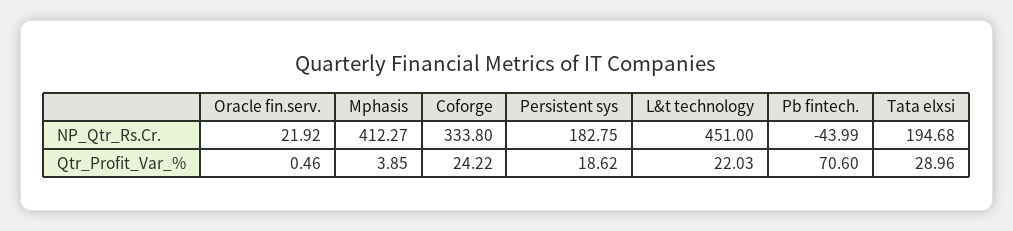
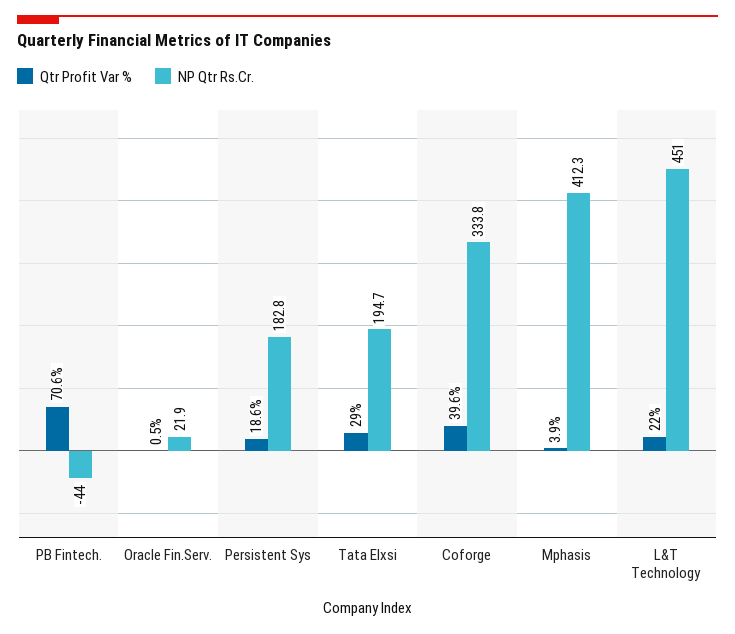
Qtr_Profit_Var_%, Coforge: 24.22 -> 39.6

